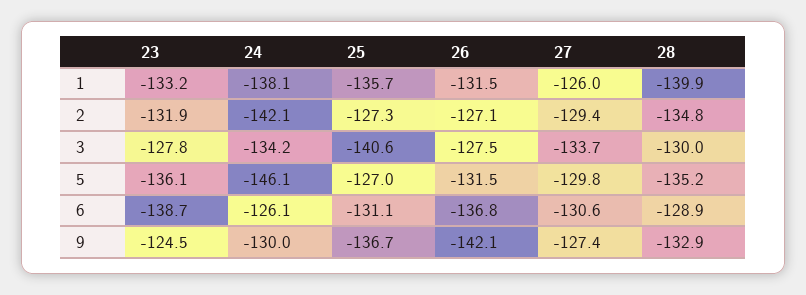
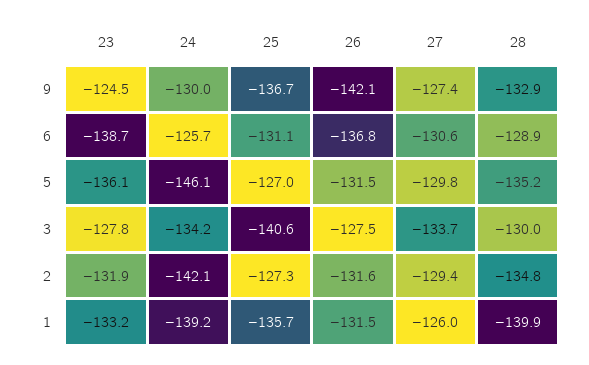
24, 1: -138.1 -> -139.2
26, 2: -127.1 -> -131.6
24, 6: -126.1 -> -125.7

